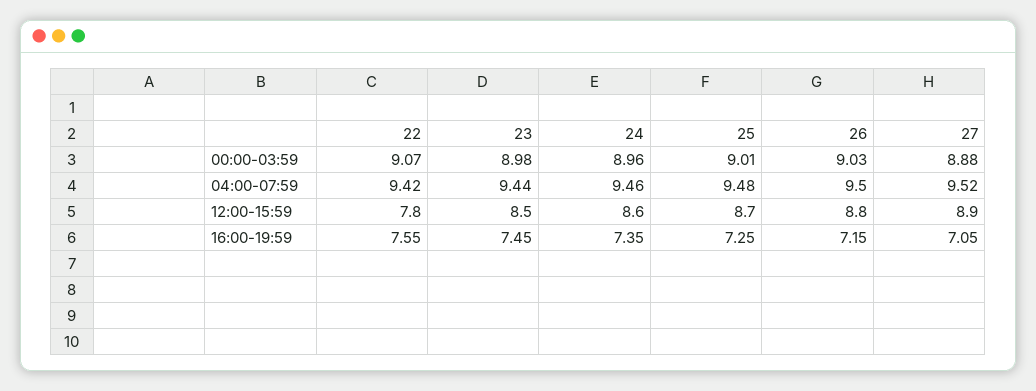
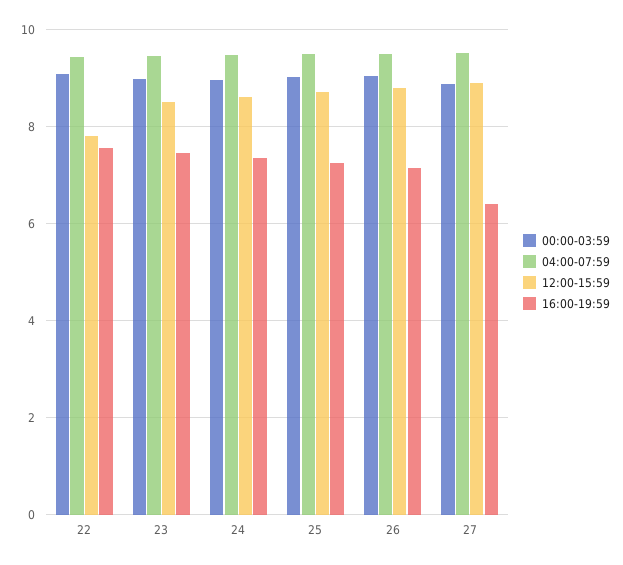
16:00-19:59, 27: 7.05 -> 6.4

